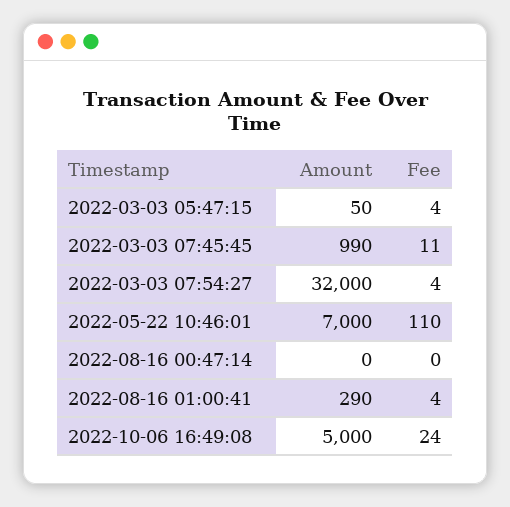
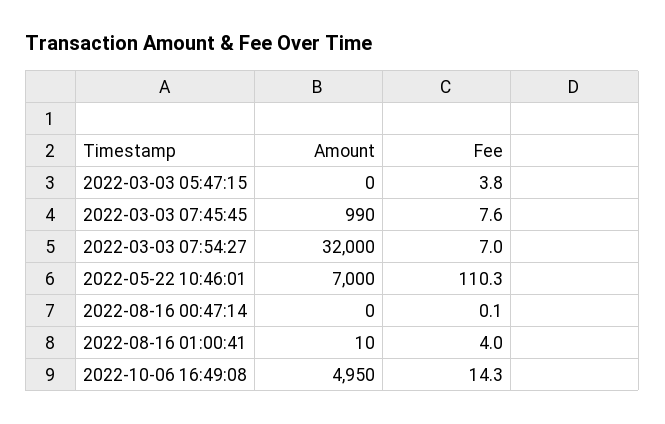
Amount, 2022-03-03 05:47:15: 50 -> 0
Fee, 2022-03-03 07:45:45: 11 -> 7.6
Fee, 2022-03-03 07:54:27: 4 -> 7
Amount, 2022-08-16 01:00:41: 290 -> 10
Amount, 2022-10-06 16:49:08: 5000 -> 4950
Fee, 2022-10-06 16:49:08: 24 -> 14.3

